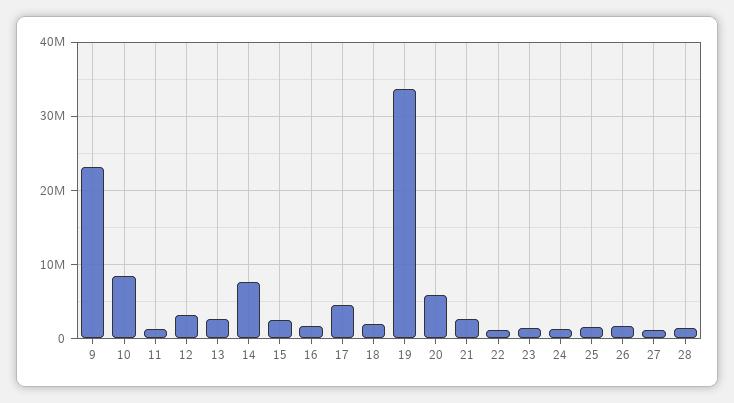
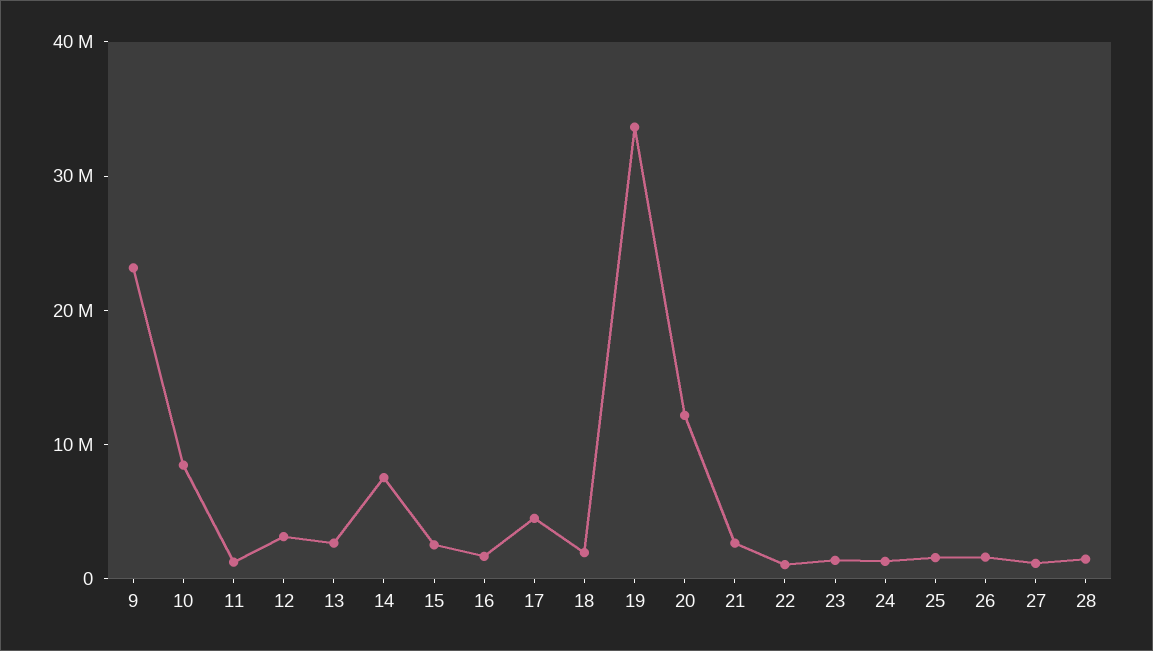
20: 6000000 -> 12000000

